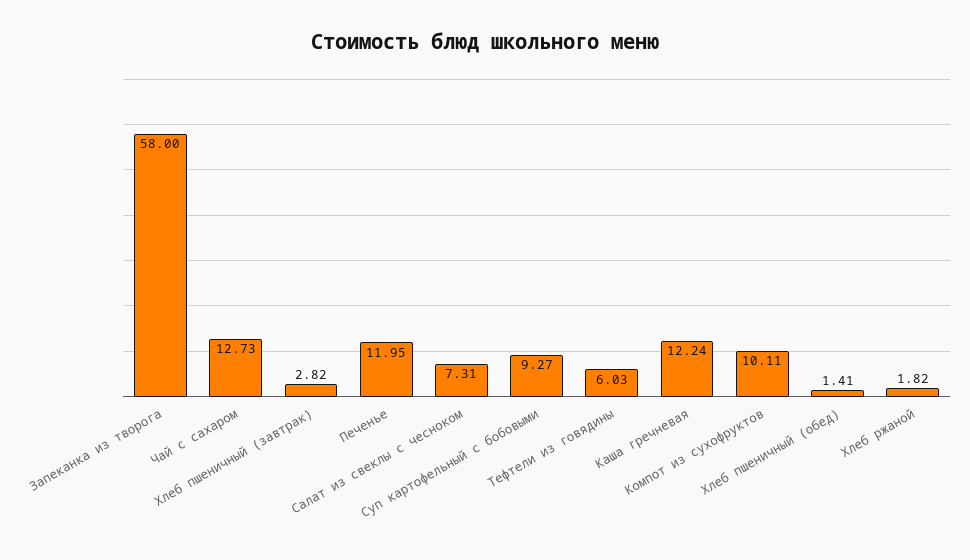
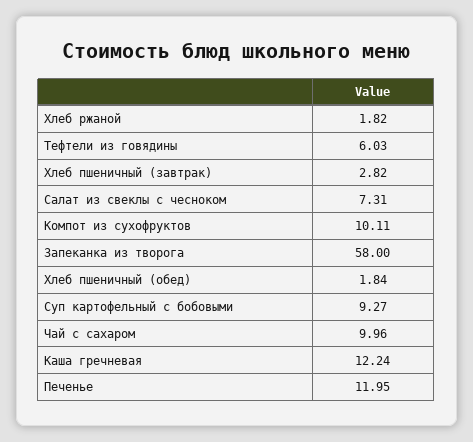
Чай с сахаром: 12.73 -> 9.96
Хлеб пшеничный (обед): 1.41 -> 1.84

